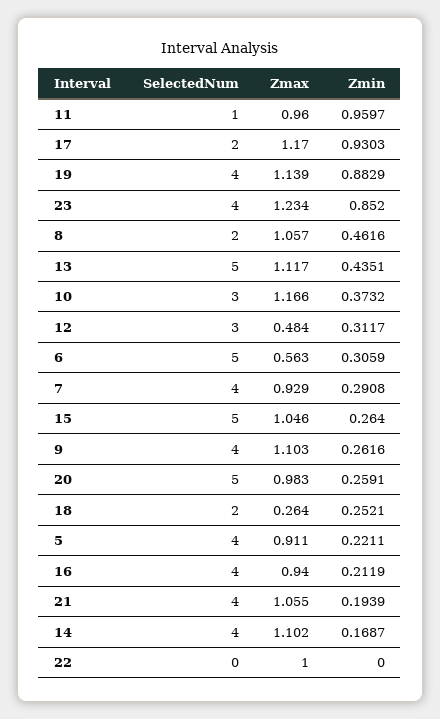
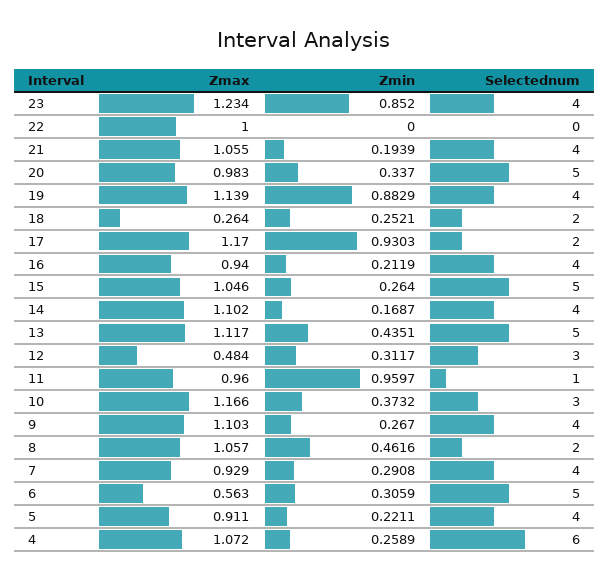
Zmin, 9: 0.2616 -> 0.267
Zmin, 20: 0.2591 -> 0.337
Zmax, 4: none -> 1.072
Zmin, 4: none -> 0.2589
SelectedNum, 4: none -> 6

